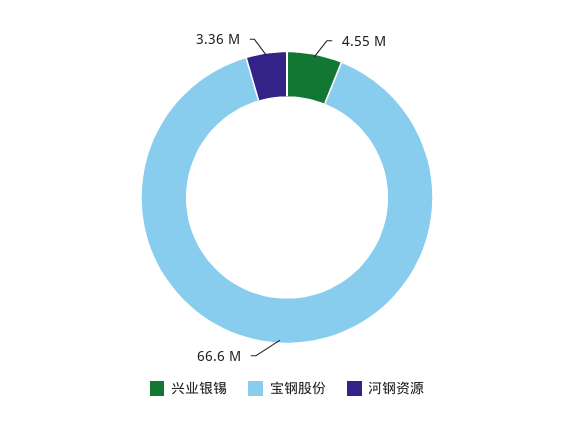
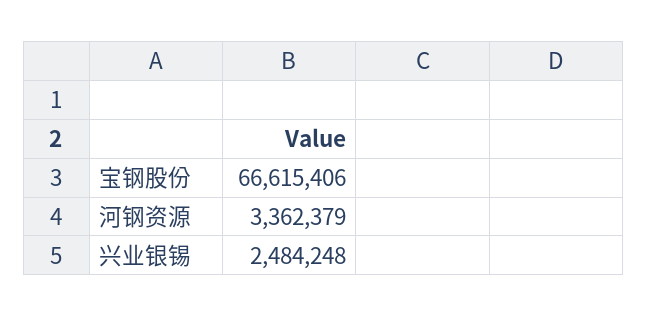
兴业银锡: 4550000 -> 2484248

